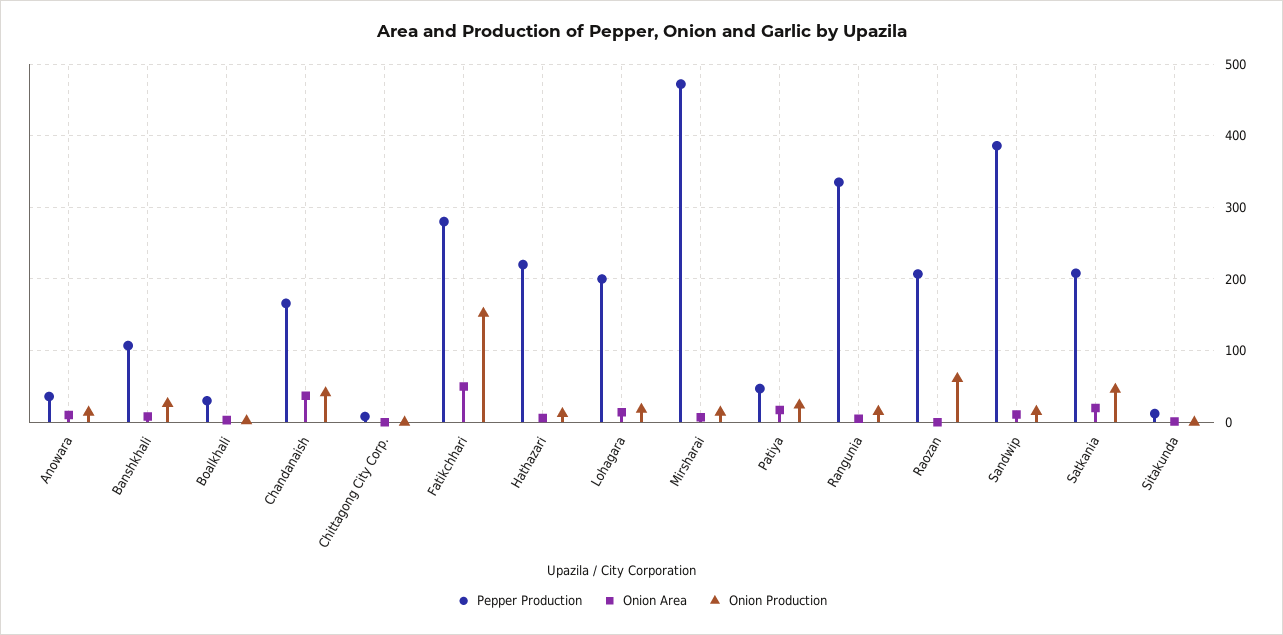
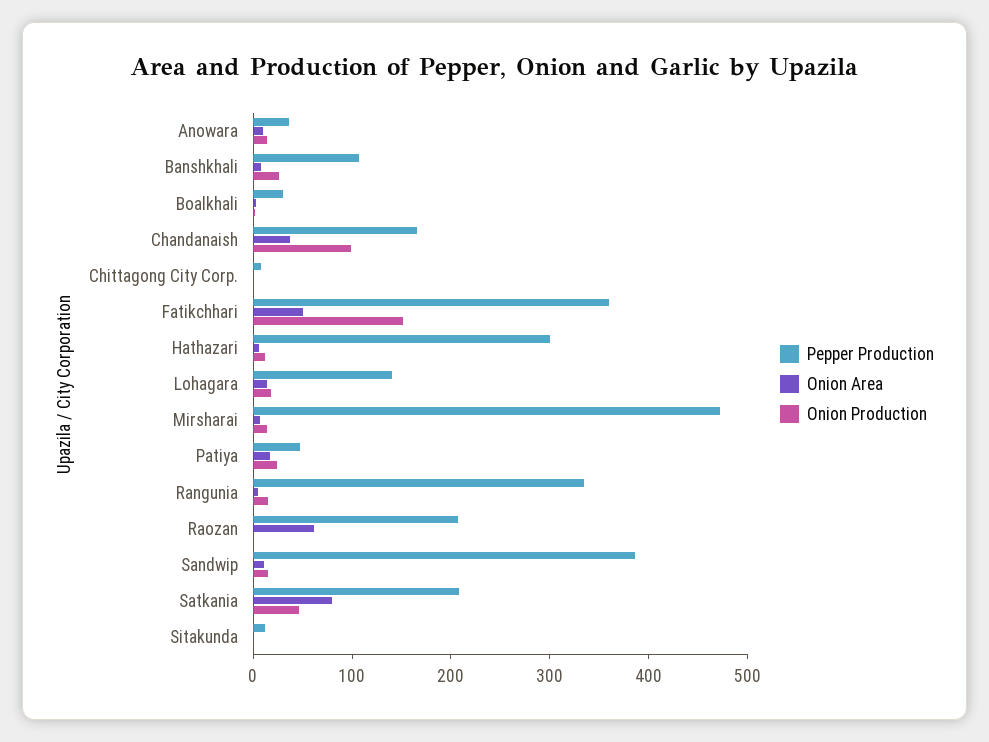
Onion Production, Chandanaish: 40 -> 100
Pepper Production, Fatikchhari: 280 -> 360
Pepper Production, Hathazari: 220 -> 300
Pepper Production, Lohagara: 200 -> 140
Onion Area, Raozan: 0 -> 60
Onion Production, Raozan: 60 -> 0
Onion Area, Satkania: 20 -> 80

